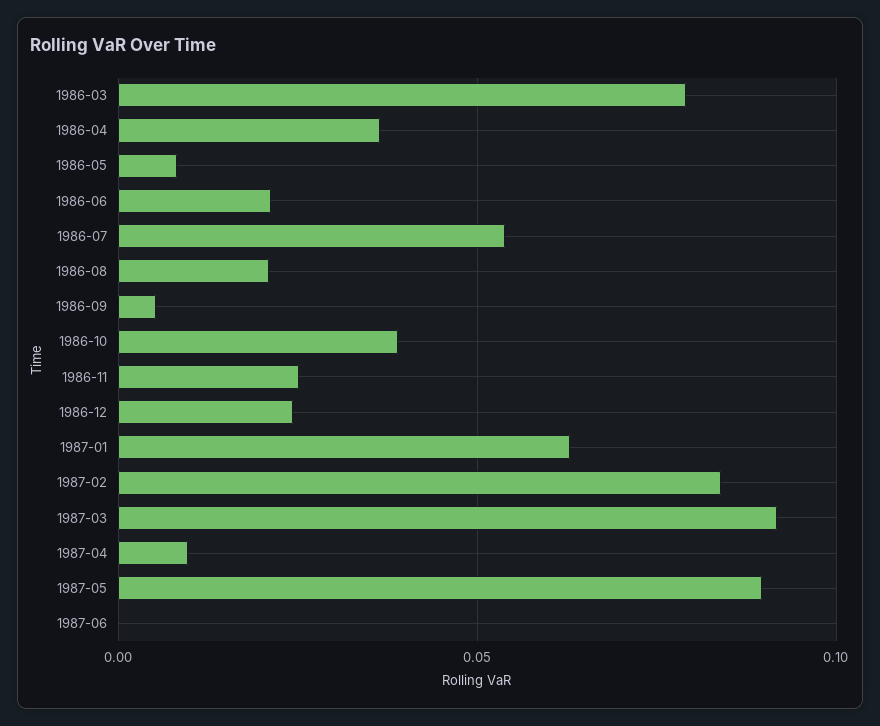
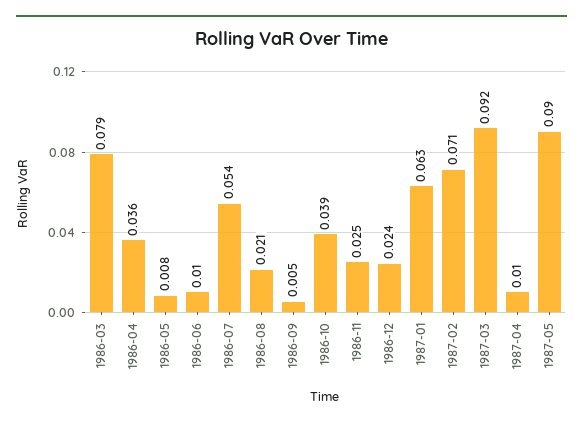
1986-06: 0.02 -> 0.01
1987-02: 0.085 -> 0.071
1987-06: 0 -> none

